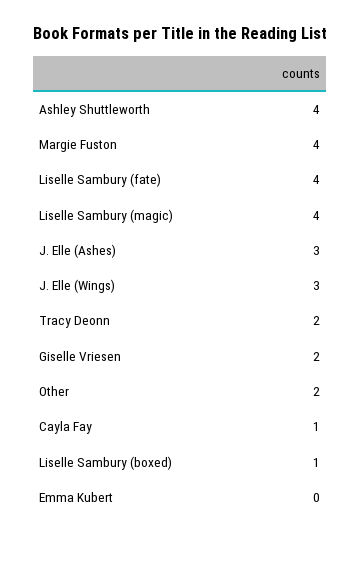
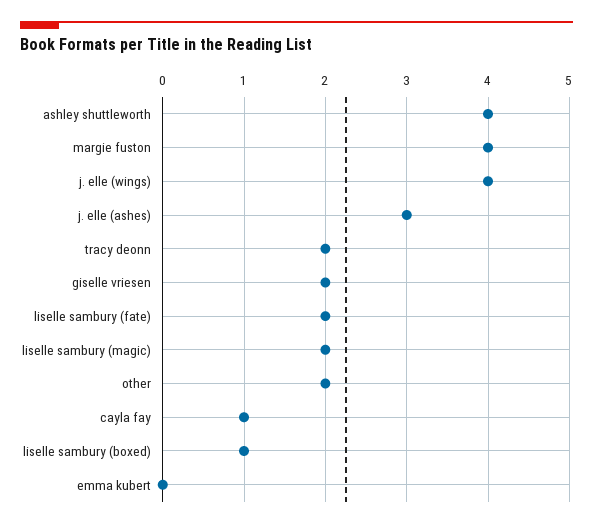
Liselle Sambury (fate): 4 -> 2
Liselle Sambury (magic): 4 -> 2
J. Elle (Wings): 3 -> 4

